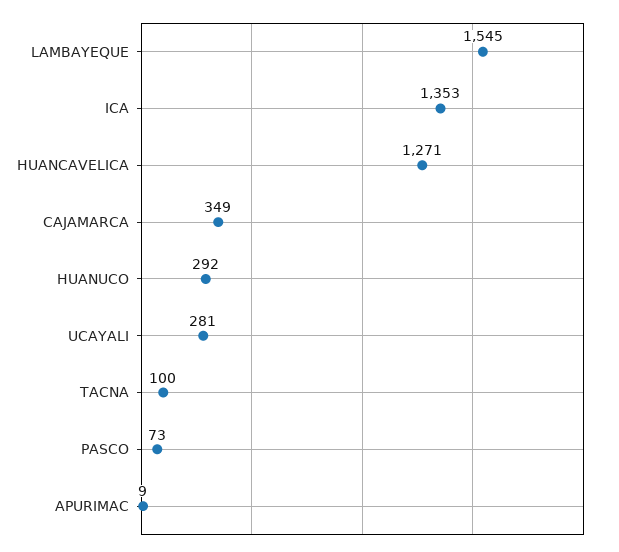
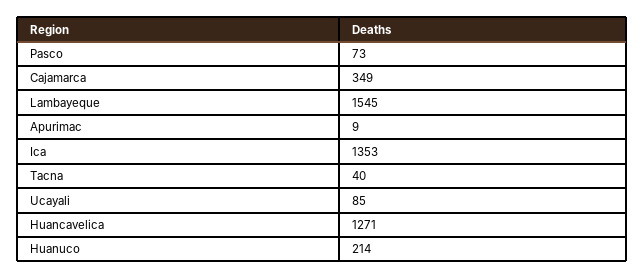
HUANUCO: 292 -> 214
UCAYALI: 281 -> 85
TACNA: 100 -> 40

